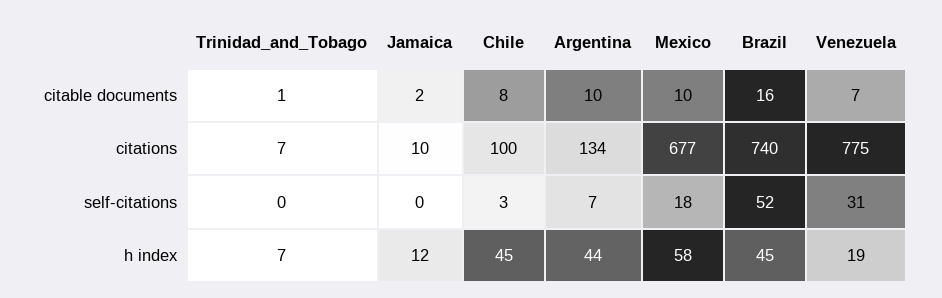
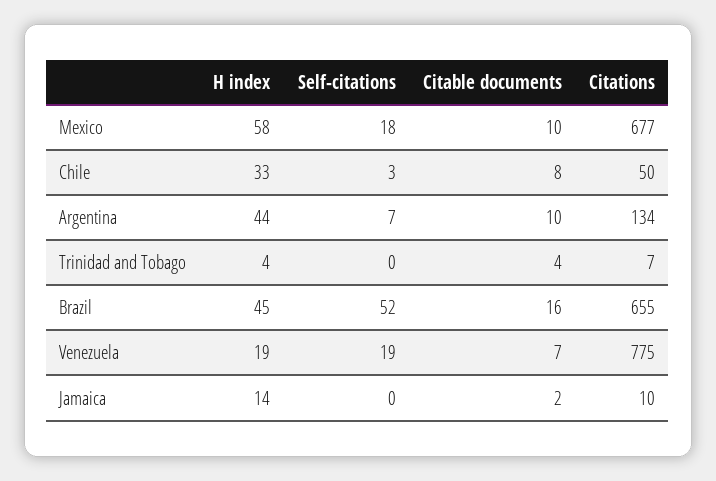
Trinidad_and_Tobago, citable documents: 1 -> 4
Chile, citations: 100 -> 50
Brazil, citations: 740 -> 655
Venezuela, self-citations: 31 -> 19
Trinidad_and_Tobago, h index: 7 -> 4
Jamaica, h index: 12 -> 14
Chile, h index: 45 -> 33

